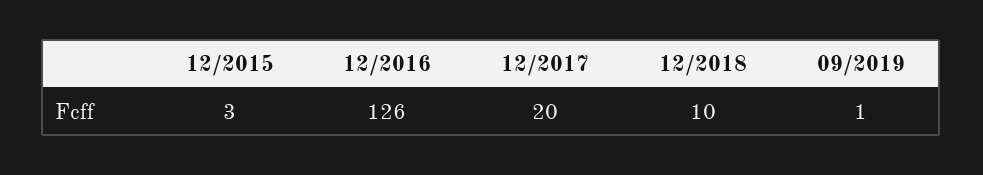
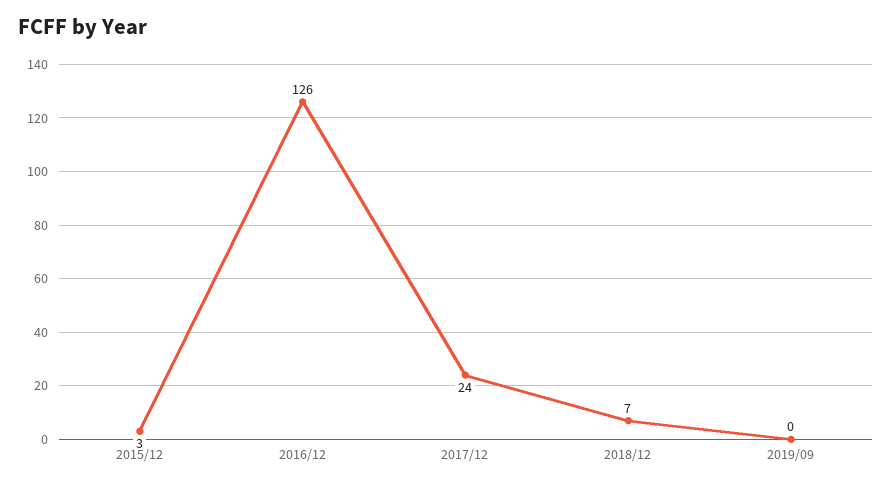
12/2017: 20 -> 24
12/2018: 10 -> 7
09/2019: 1 -> 0

